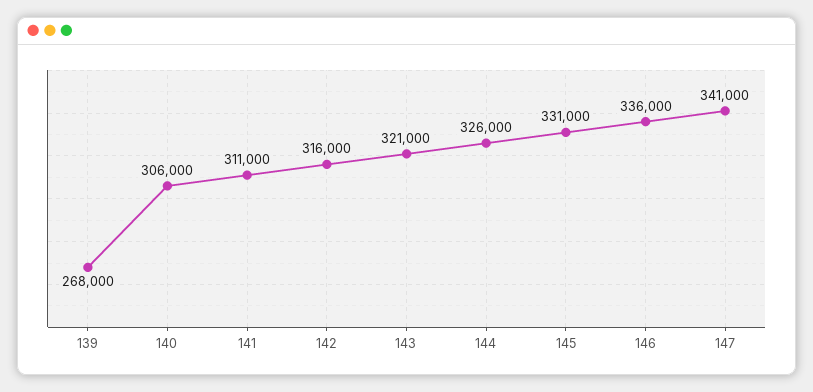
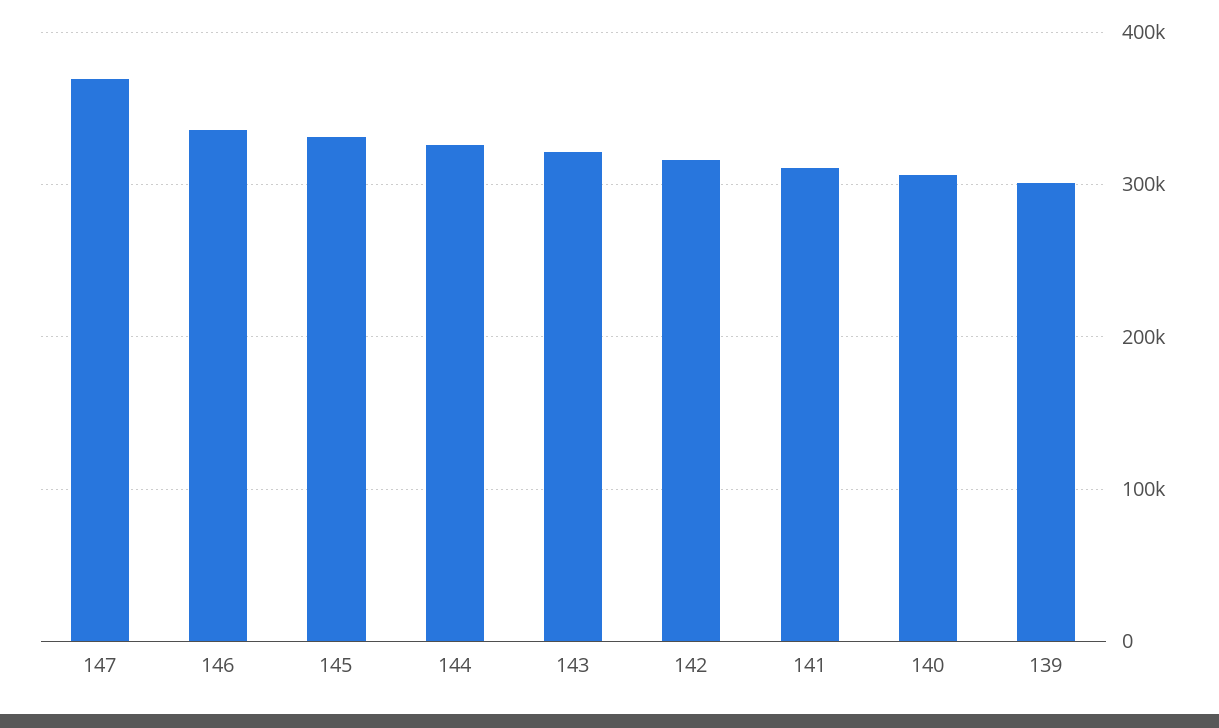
139: 268000 -> 300000
147: 341000 -> 370000

